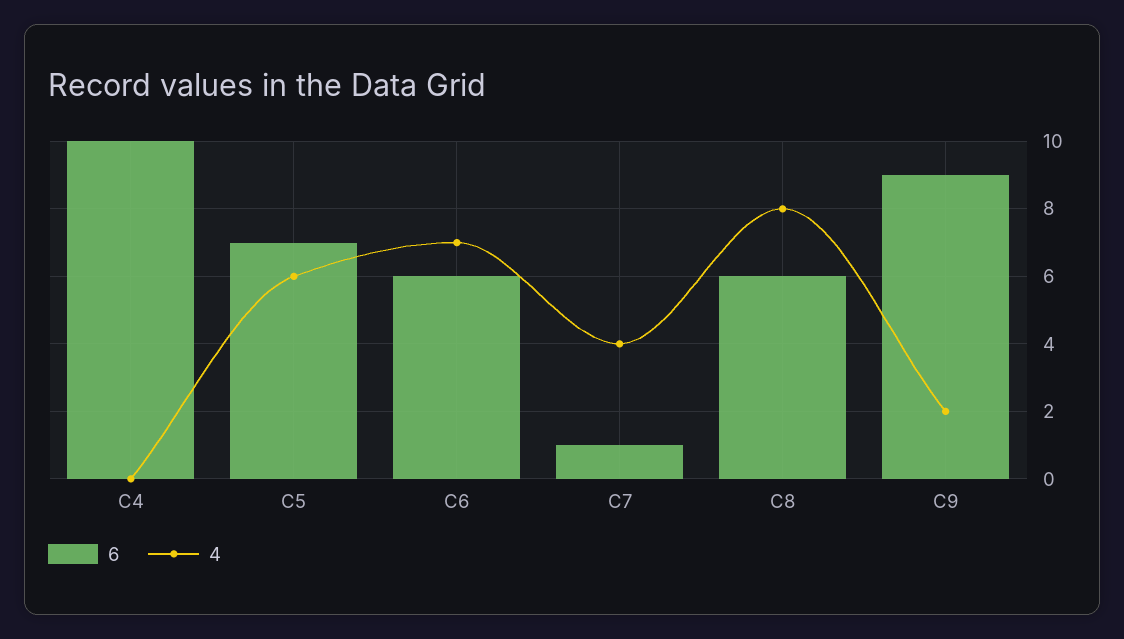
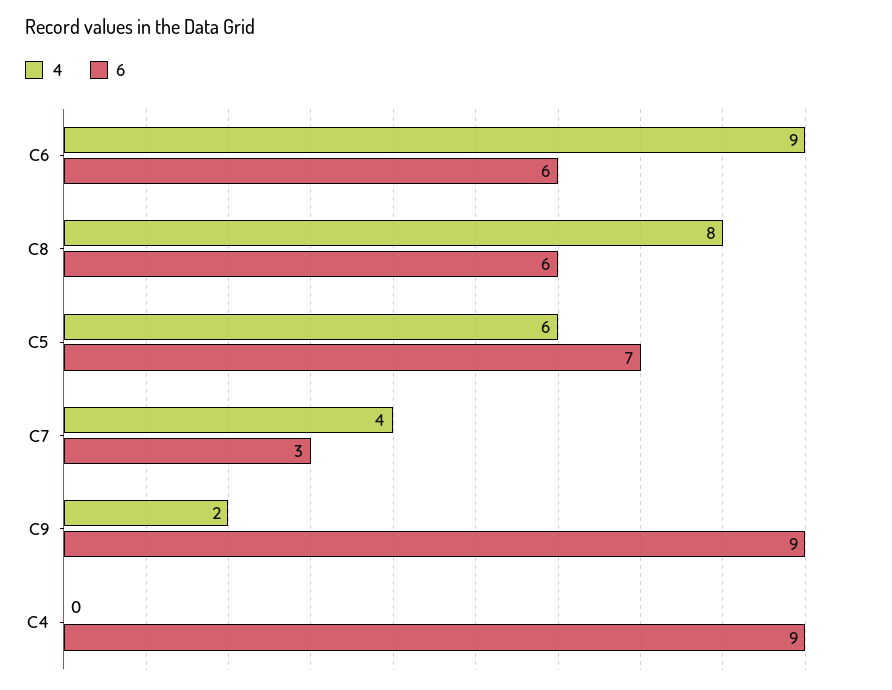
6, C4: 10 -> 9
4, C6: 7 -> 9
6, C7: 1 -> 3

